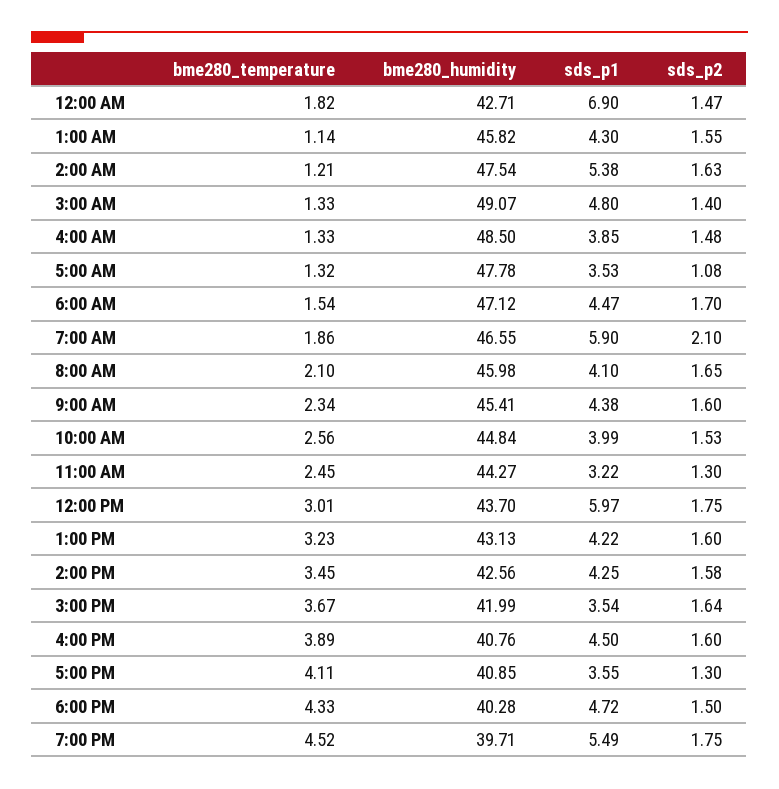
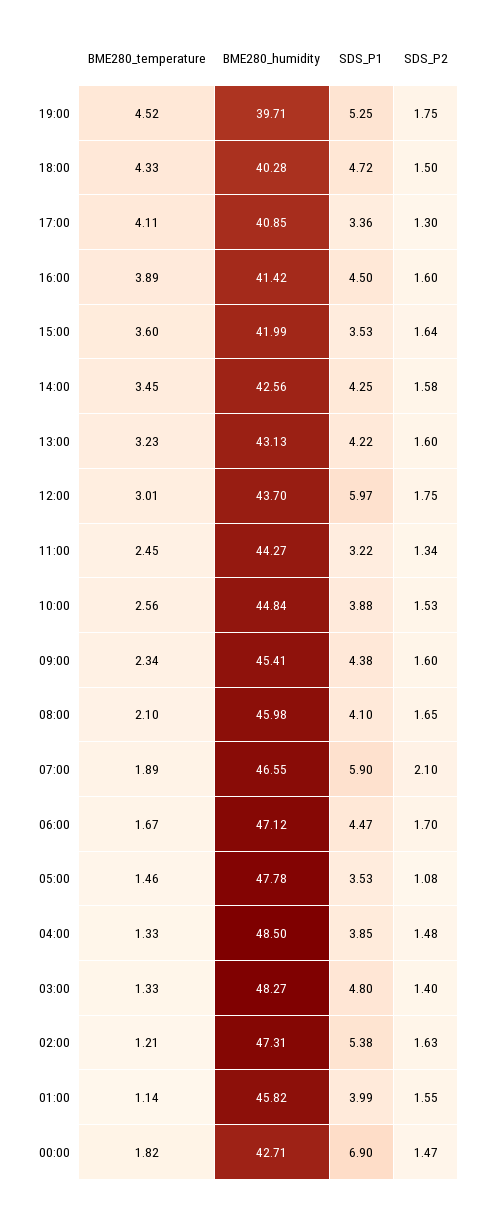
sds_p1, 1:00 AM: 4.3 -> 3.99
bme280_humidity, 2:00 AM: 47.54 -> 47.31
bme280_humidity, 3:00 AM: 49.07 -> 48.27
bme280_temperature, 5:00 AM: 1.32 -> 1.46
bme280_temperature, 6:00 AM: 1.54 -> 1.67
bme280_temperature, 7:00 AM: 1.86 -> 1.89
sds_p1, 10:00 AM: 3.99 -> 3.88
sds_p2, 11:00 AM: 1.3 -> 1.34
bme280_temperature, 3:00 PM: 3.67 -> 3.6
sds_p1, 3:00 PM: 3.54 -> 3.53
bme280_humidity, 4:00 PM: 40.76 -> 41.42
sds_p1, 5:00 PM: 3.55 -> 3.36
sds_p1, 7:00 PM: 5.49 -> 5.25

